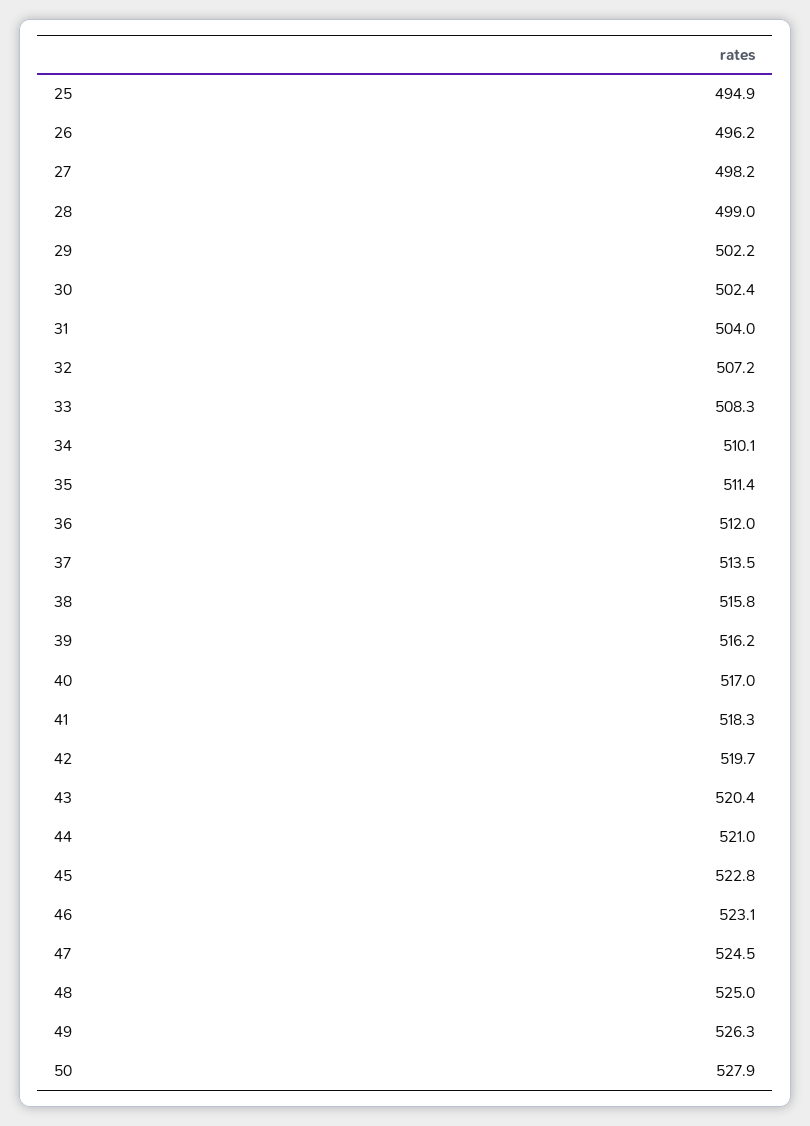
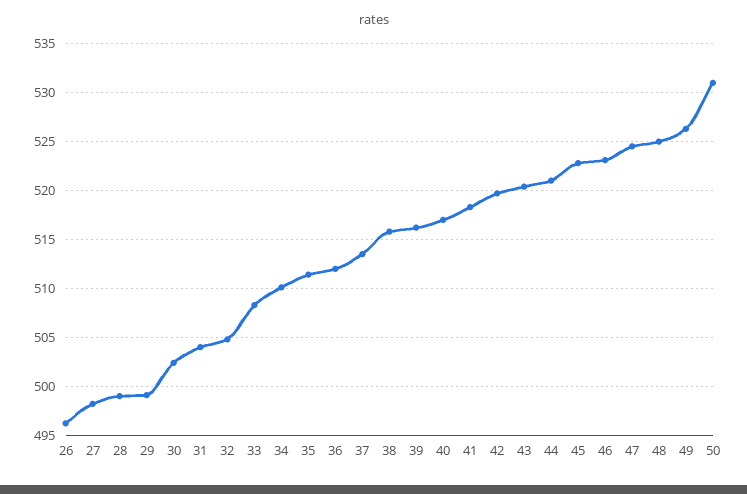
25: 494.9 -> none
29: 502.2 -> 499
32: 507.2 -> 505
50: 527.9 -> 531

